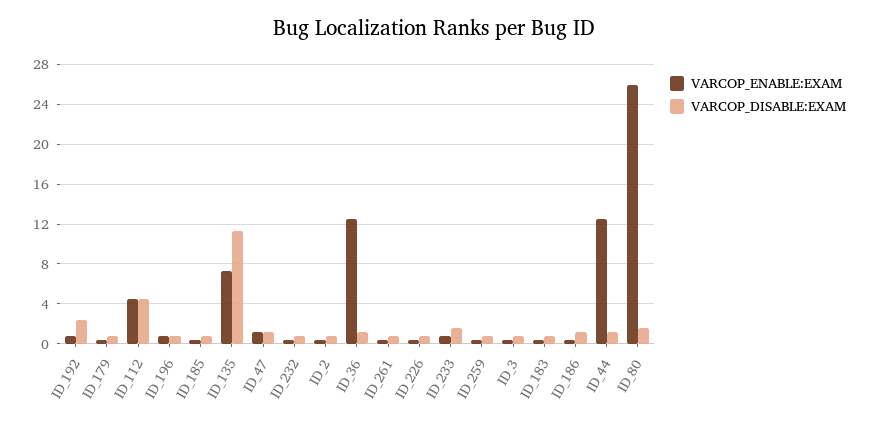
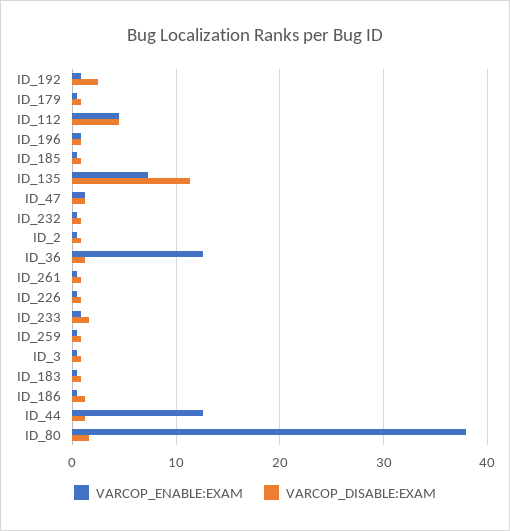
VARCOP_ENABLE:EXAM, ID_80: 26 -> 38

